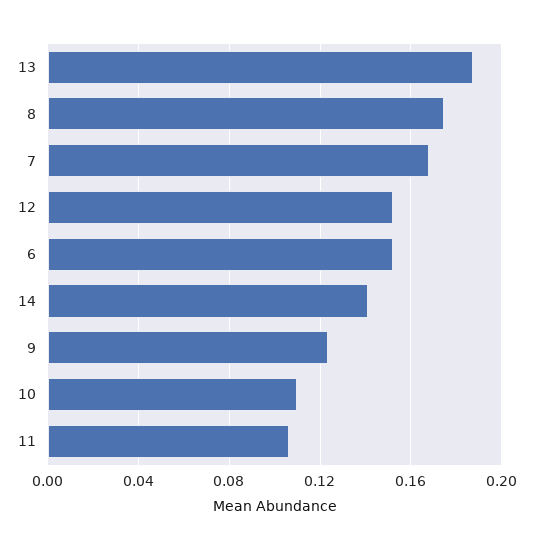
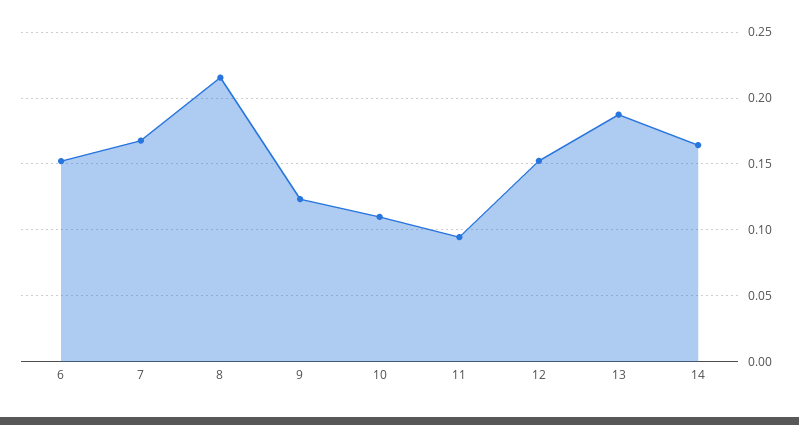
8: 0.175 -> 0.215
14: 0.14 -> 0.165
11: 0.105 -> 0.095

